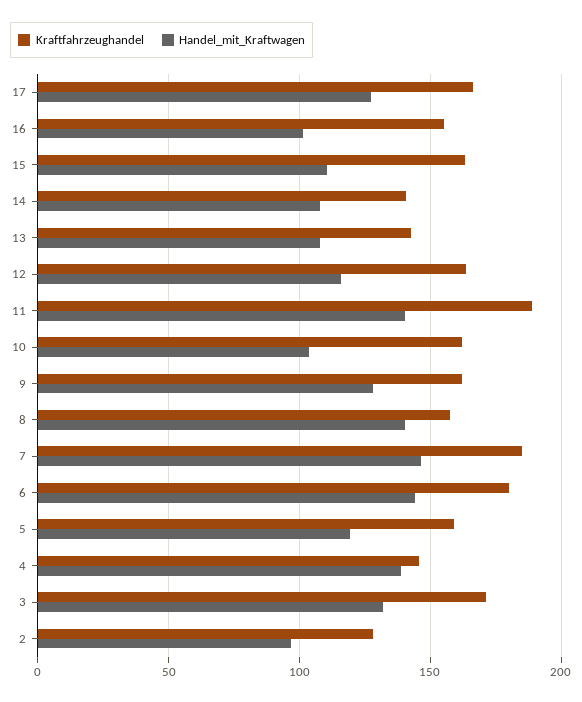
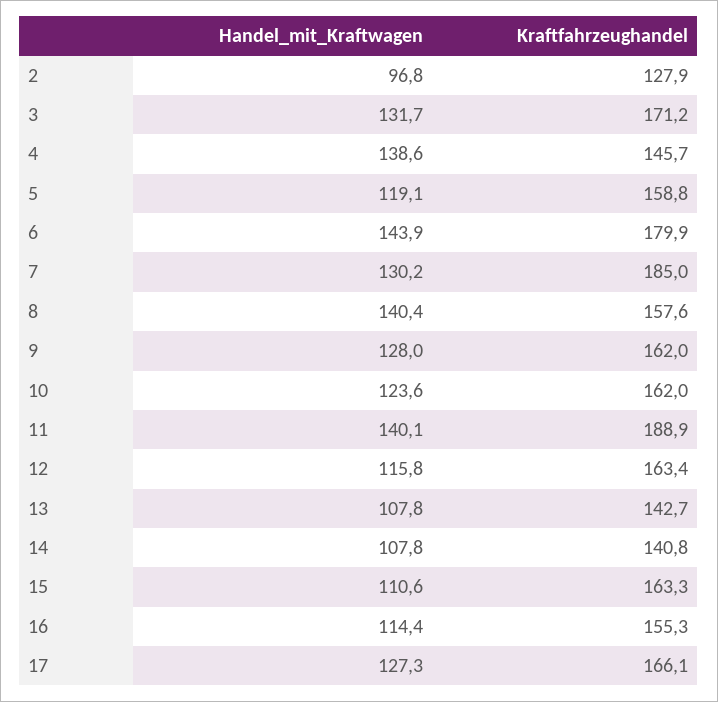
Handel_mit_Kraftwagen, 16: 100 -> 114.4
Handel_mit_Kraftwagen, 10: 105 -> 123.6
Handel_mit_Kraftwagen, 7: 145 -> 130.2

